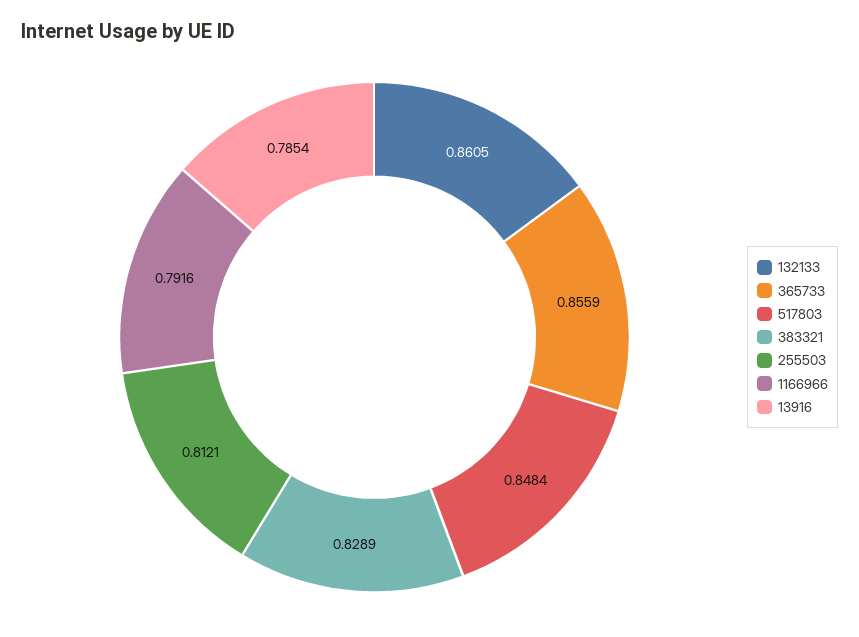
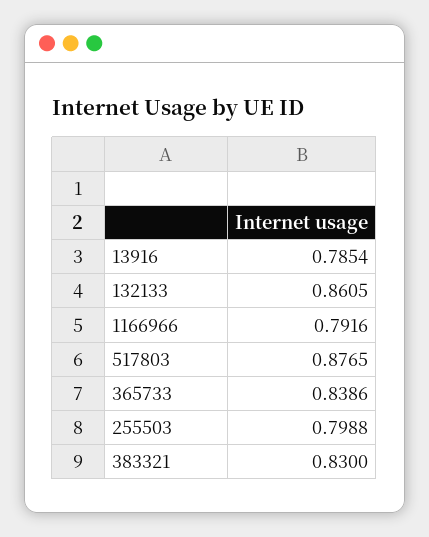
365733: 0.8559 -> 0.8386
517803: 0.8484 -> 0.8765
383321: 0.8289 -> 0.83
255503: 0.8121 -> 0.7988

